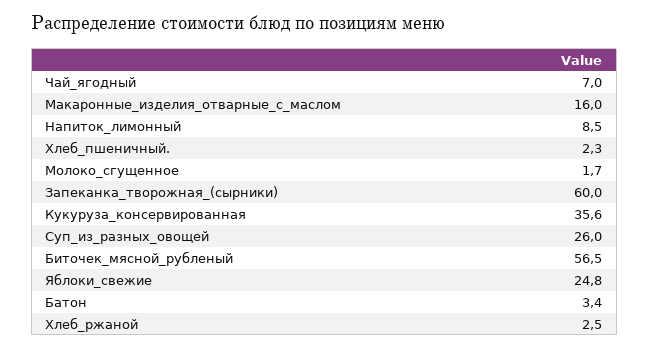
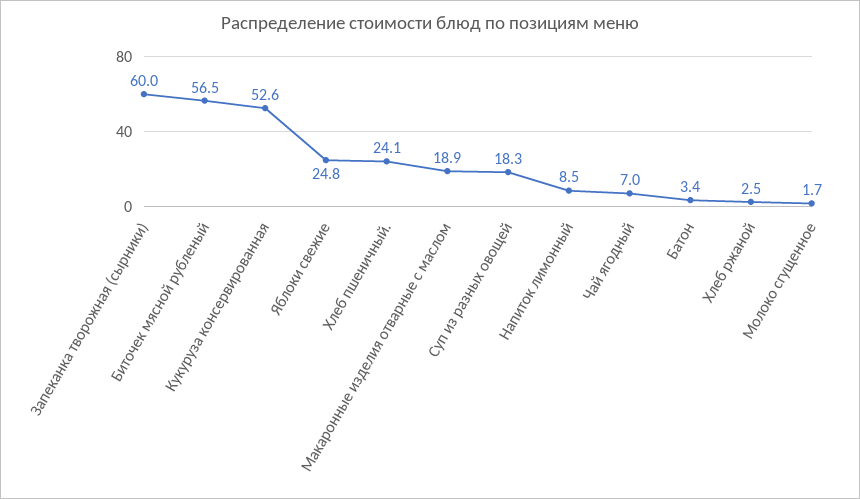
Макаронные_изделия_отварные_с_маслом: 16 -> 18.9
Хлеб_пшеничный.: 2.3 -> 24.1
Кукуруза_консервированная: 35.6 -> 52.6
Суп_из_разных_овощей: 26 -> 18.3

